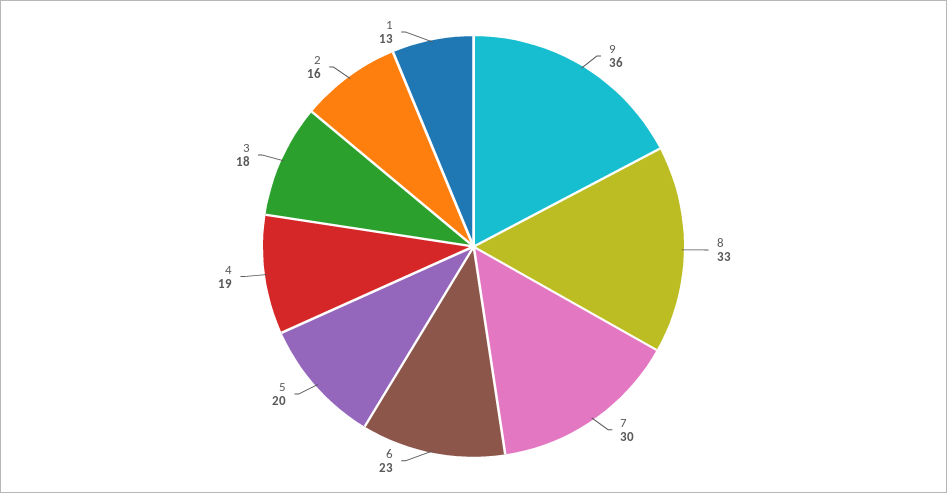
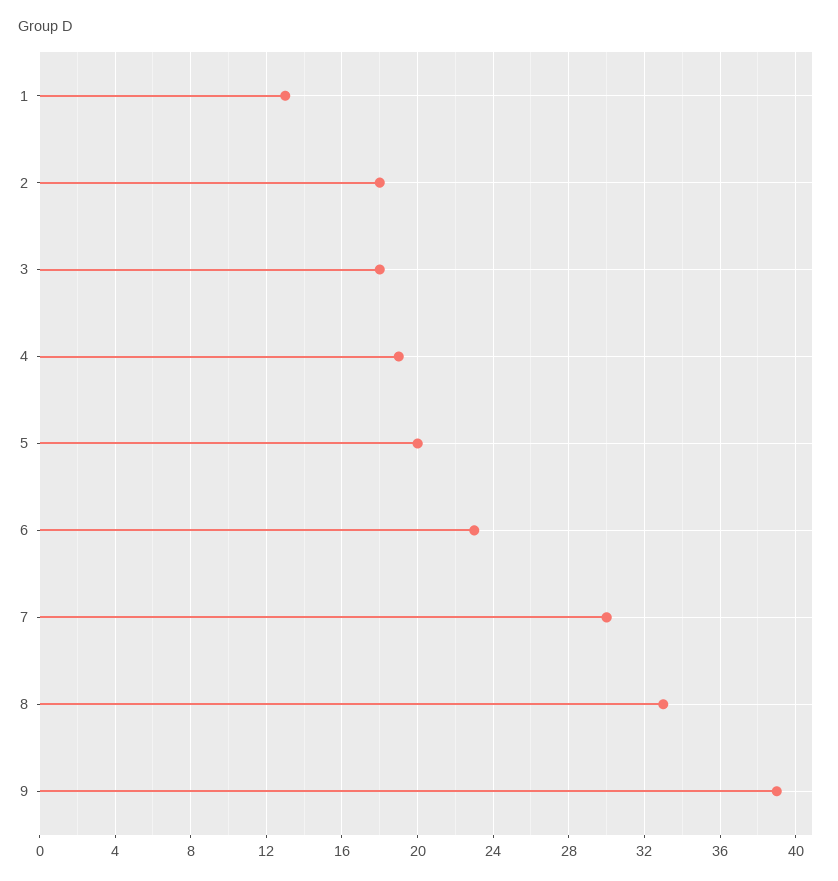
9: 36 -> 39
2: 16 -> 18

